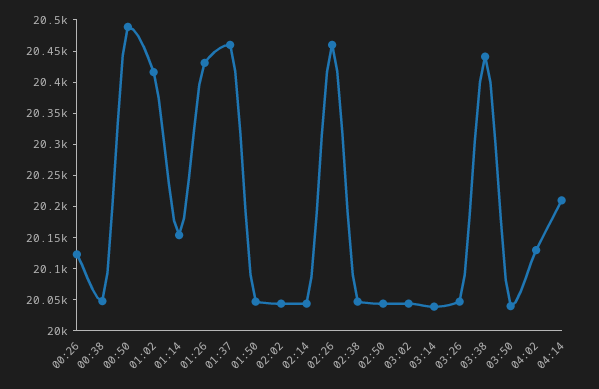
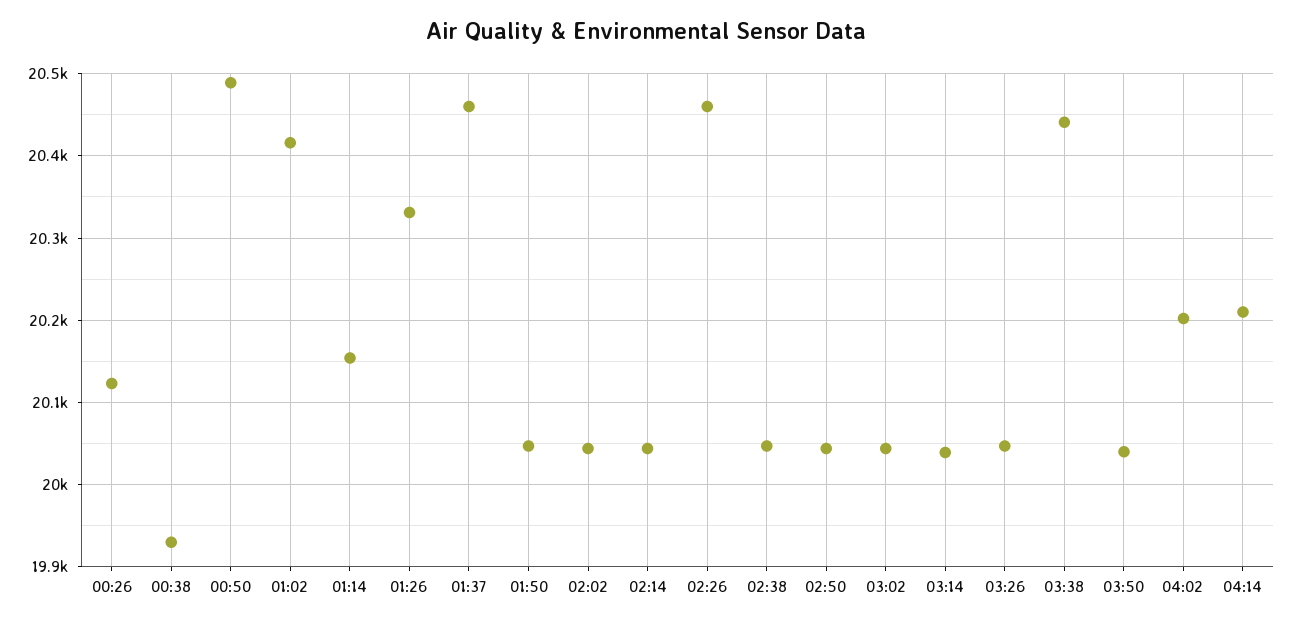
00:38: 20050 -> 19930
01:26: 20425 -> 20330
04:02: 20125 -> 20200

